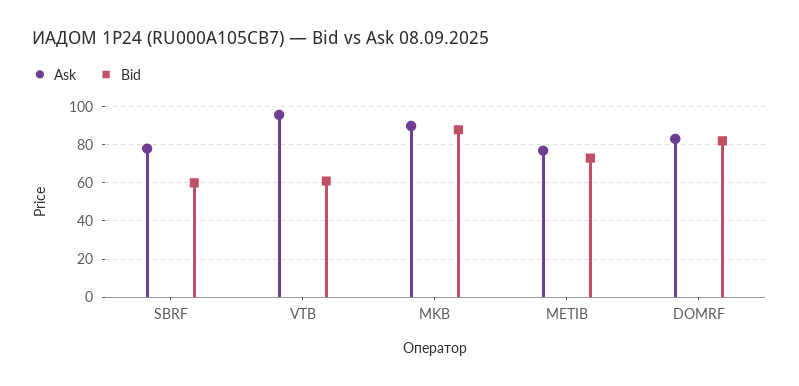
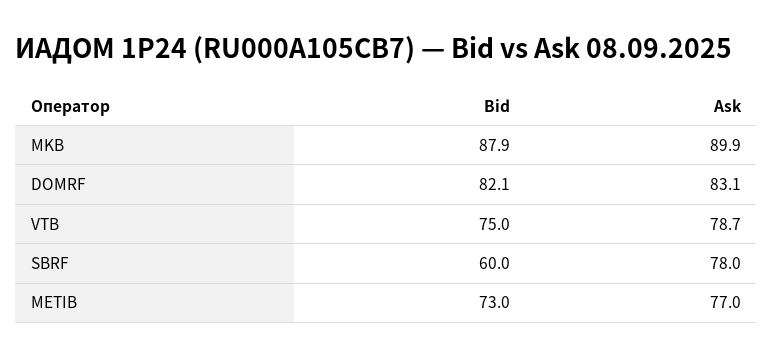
Ask, VTB: 95 -> 78.7
Bid, VTB: 60 -> 75

